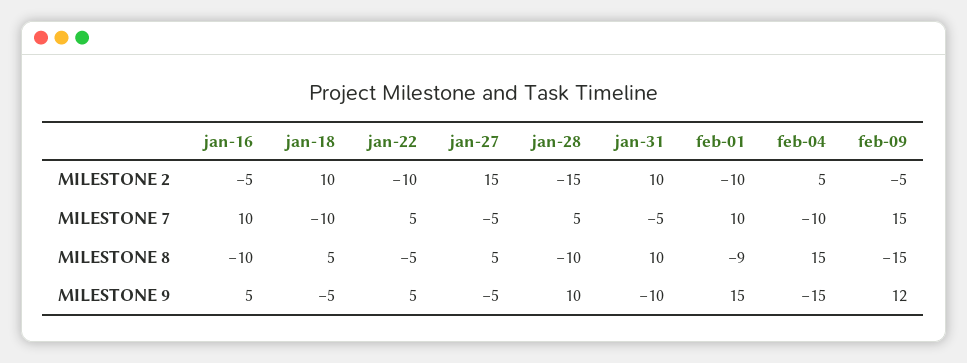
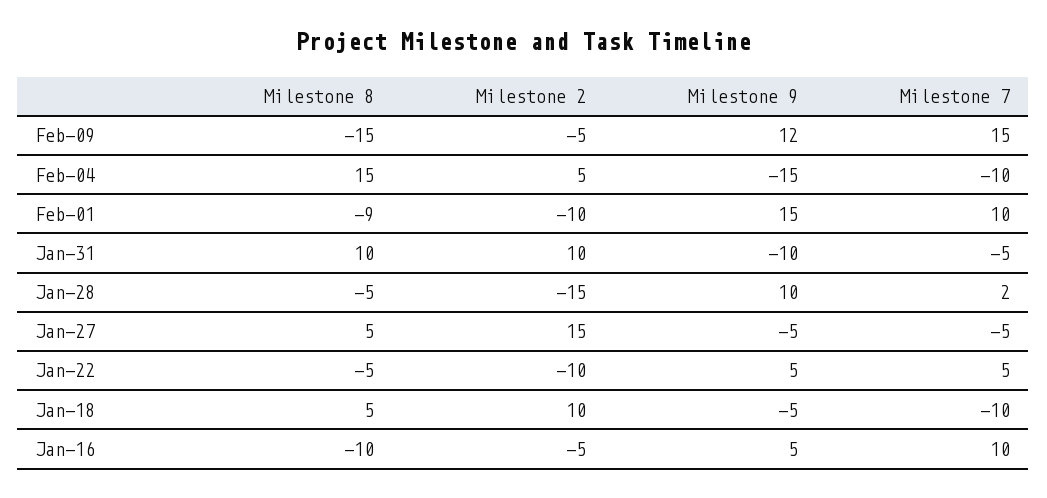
jan-28, MILESTONE 7: 5 -> 2
jan-28, MILESTONE 8: -10 -> -5

